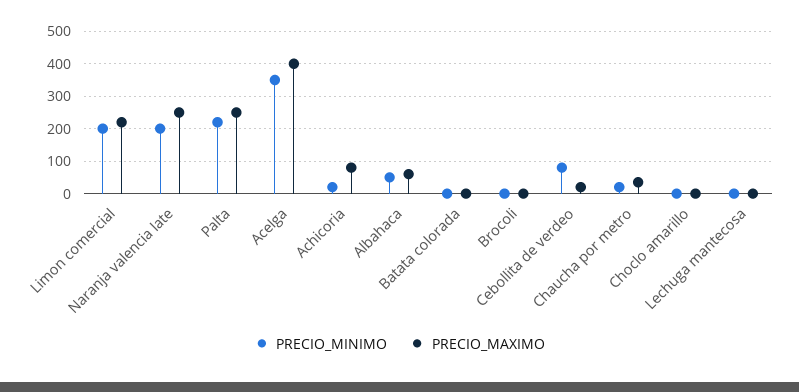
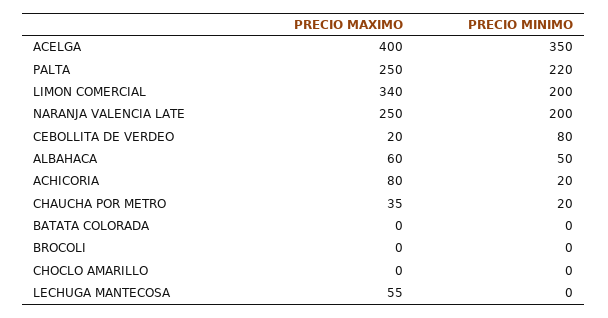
PRECIO_MAXIMO, Limon comercial: 220 -> 340
PRECIO_MAXIMO, Lechuga mantecosa: 0 -> 55

